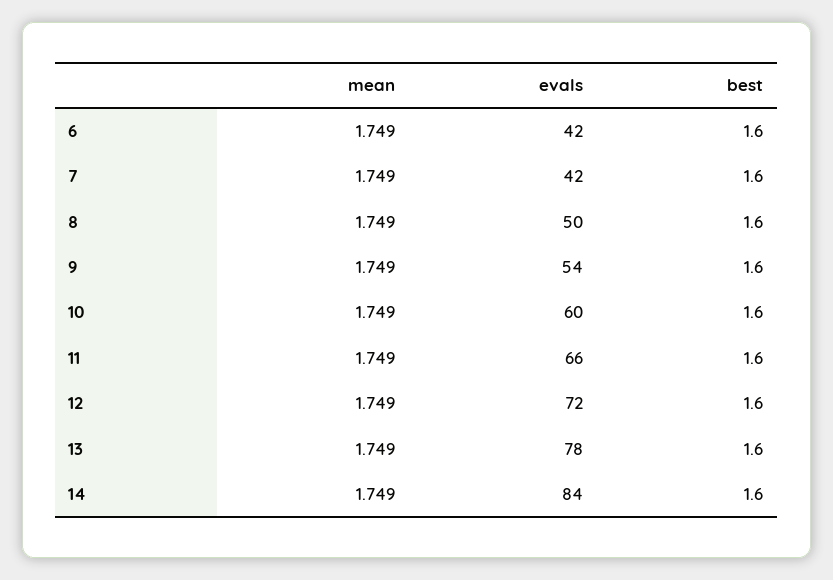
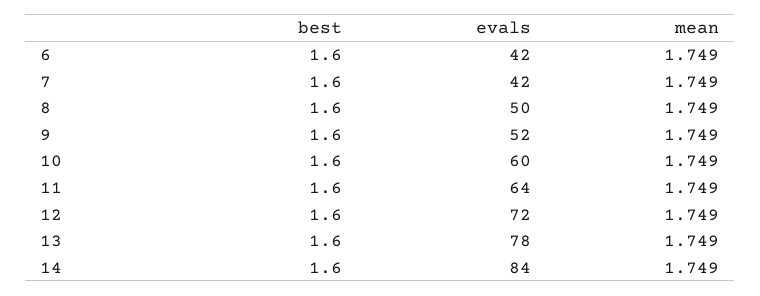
evals, 9: 54 -> 52
evals, 11: 66 -> 64

